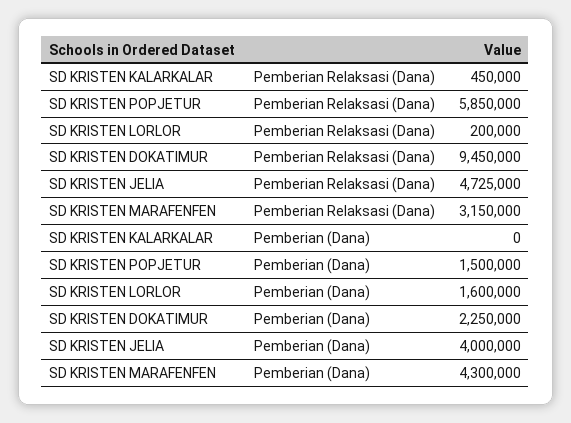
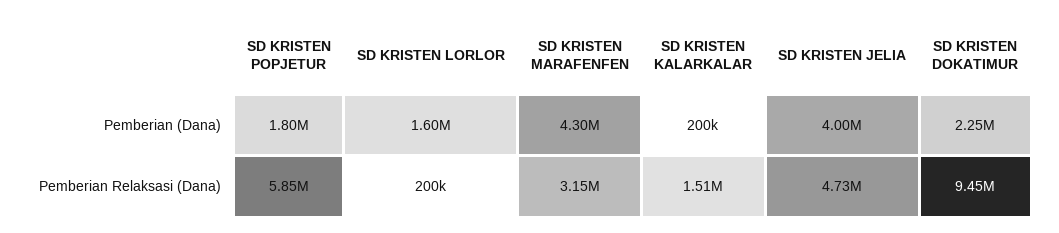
SD KRISTEN KALARKALAR, Pemberian Relaksasi (Dana): 450000 -> 1510000
SD KRISTEN KALARKALAR, Pemberian (Dana): 0 -> 200000
SD KRISTEN POPJETUR, Pemberian (Dana): 1500000 -> 1800000

